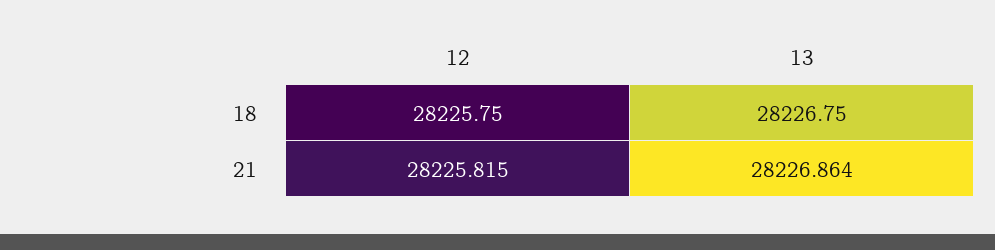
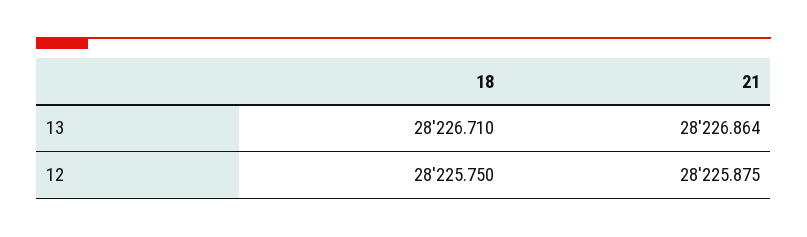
13, 18: 28226.75 -> 28226.71
12, 21: 28225.815 -> 28225.875

